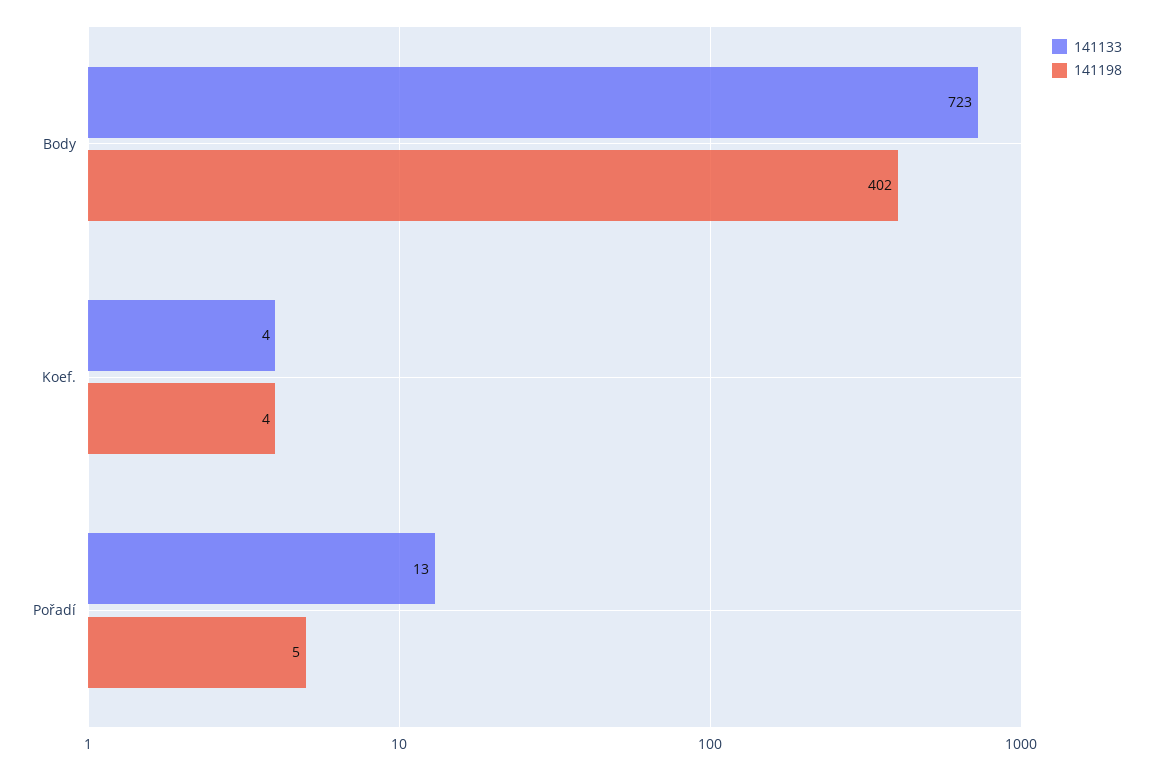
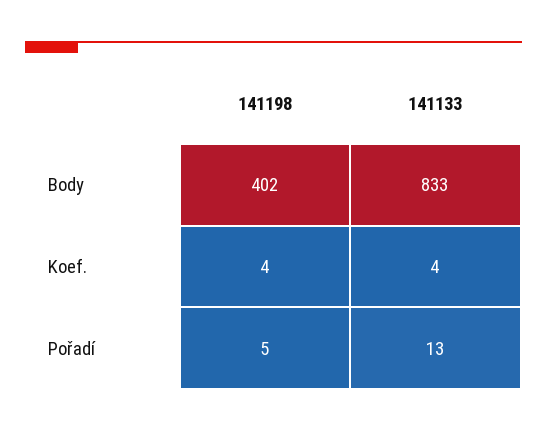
141133, Body: 723 -> 833

